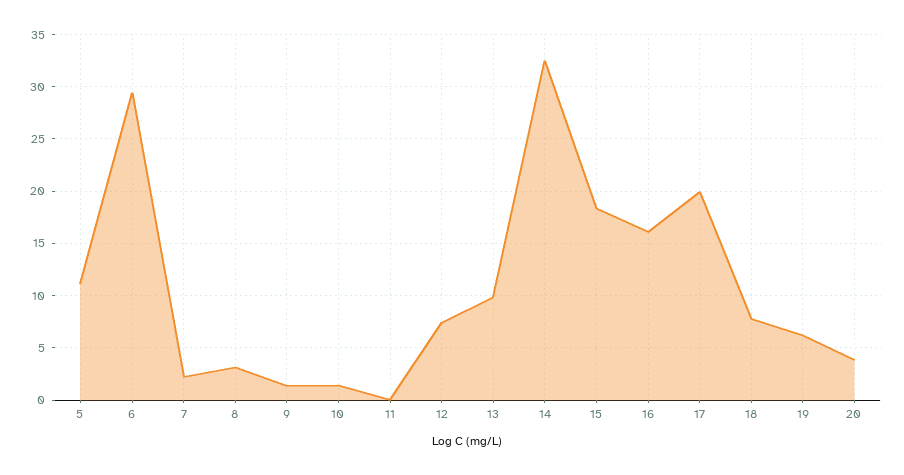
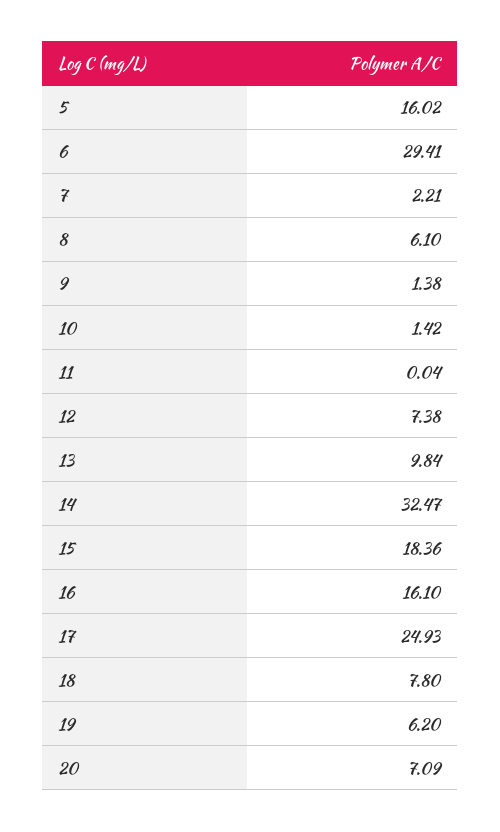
5: 11 -> 16.02
8: 3 -> 6.1
17: 20 -> 24.93
20: 4 -> 7.09

